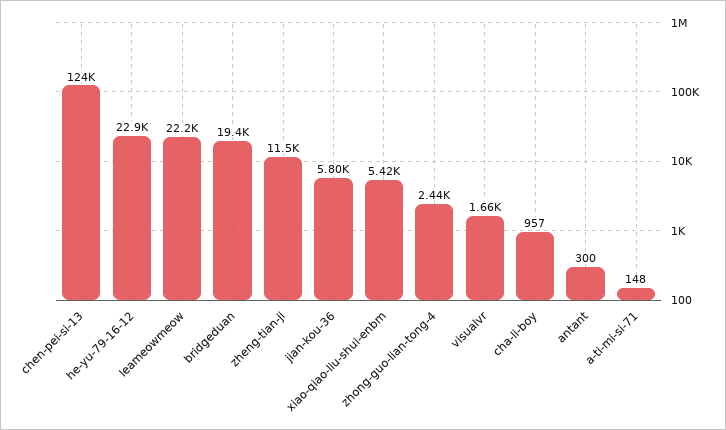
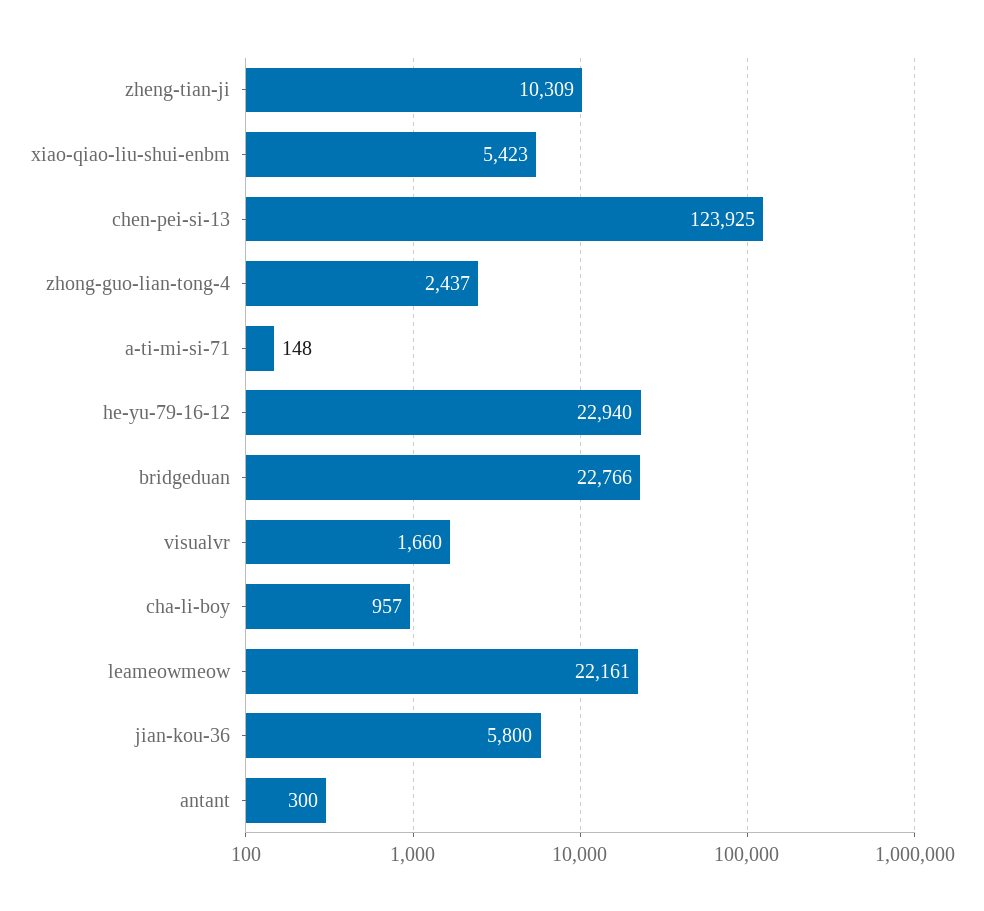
bridgeduan: 19400 -> 22766
zheng-tian-ji: 11500 -> 10309

